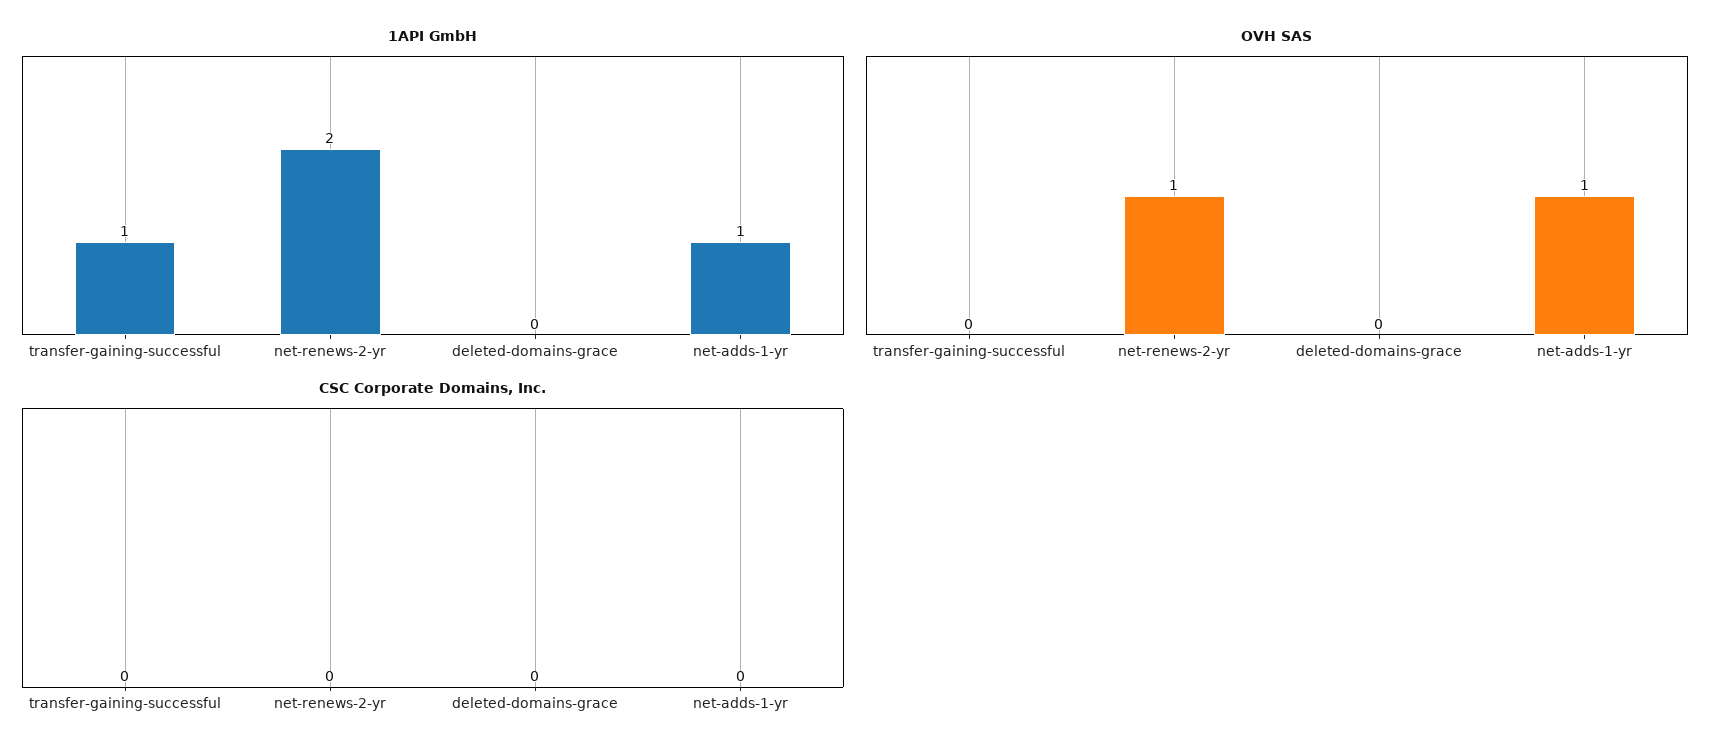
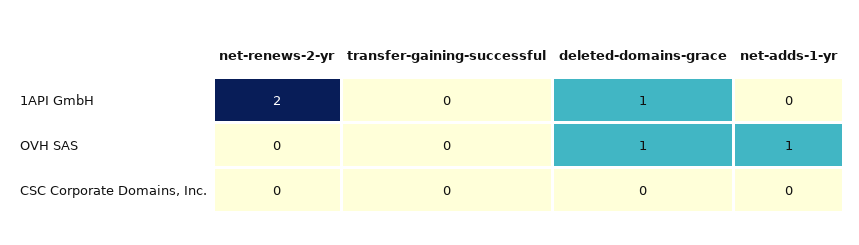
1API GmbH, transfer-gaining-successful: 1 -> 0
1API GmbH, deleted-domains-grace: 0 -> 1
1API GmbH, net-adds-1-yr: 1 -> 0
OVH SAS, net-renews-2-yr: 1 -> 0
OVH SAS, deleted-domains-grace: 0 -> 1

